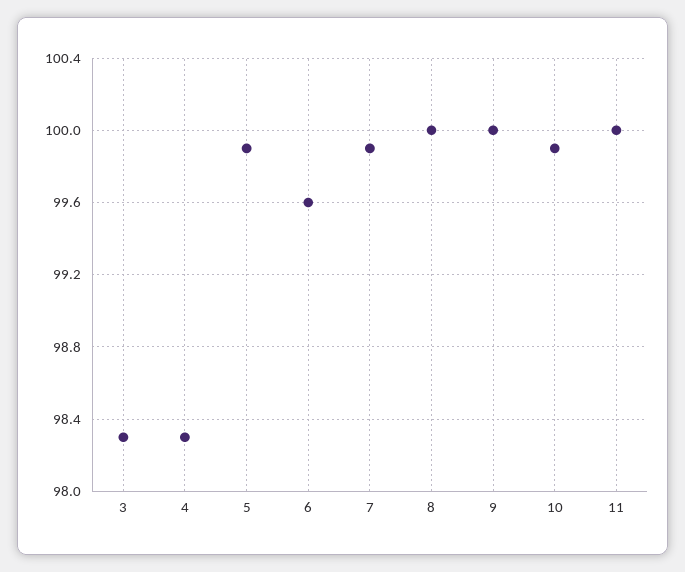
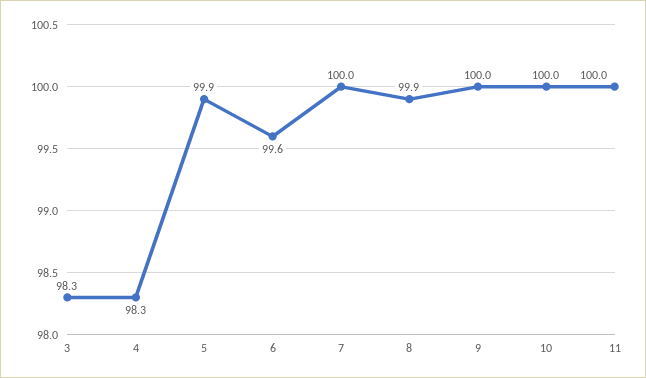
7: 99.9 -> 100
8: 100 -> 99.9
10: 99.9 -> 100

